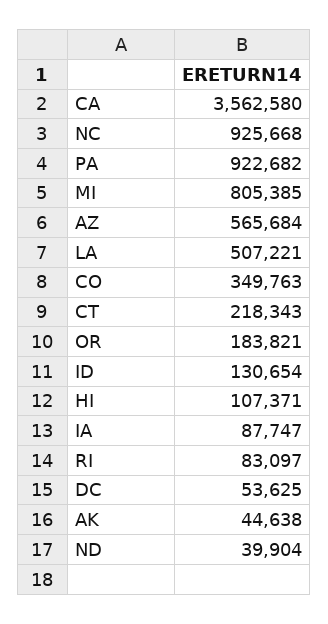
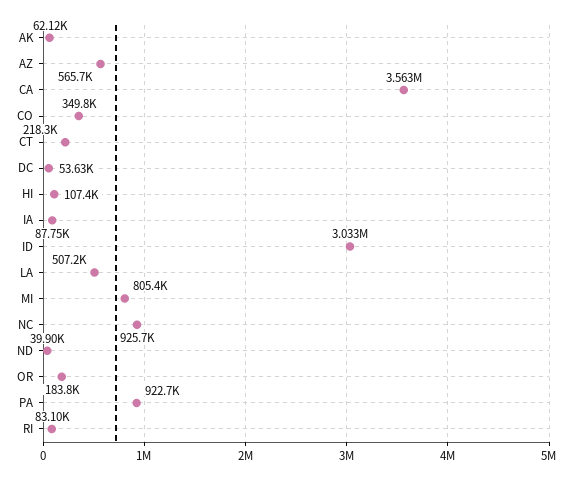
ID: 130654 -> 3033000
AK: 44638 -> 62120

